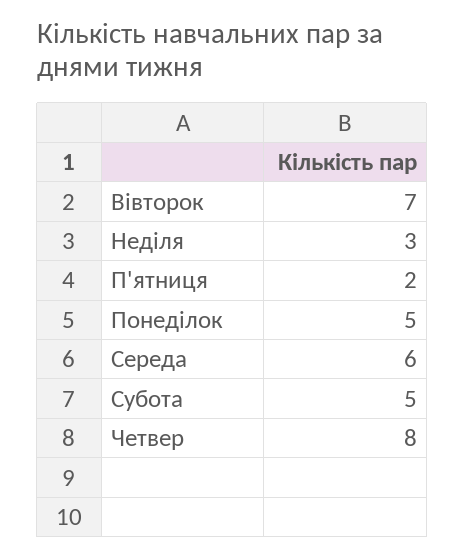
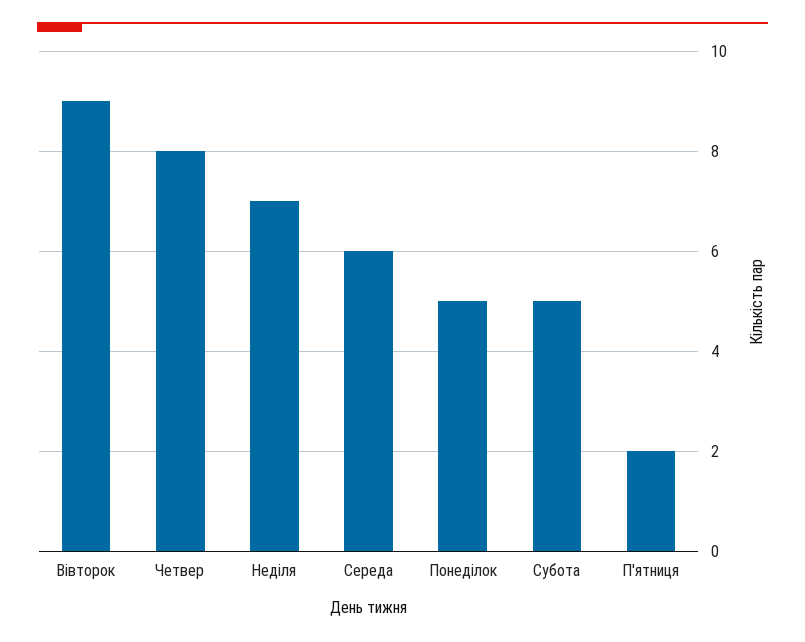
Вівторок: 7 -> 9
Неділя: 3 -> 7

